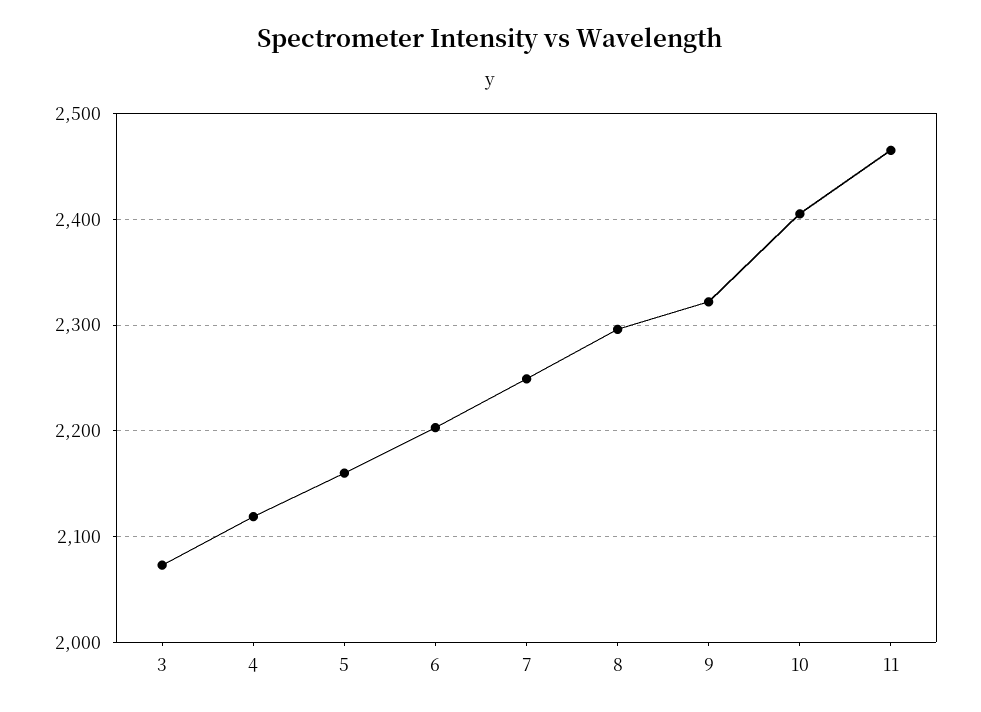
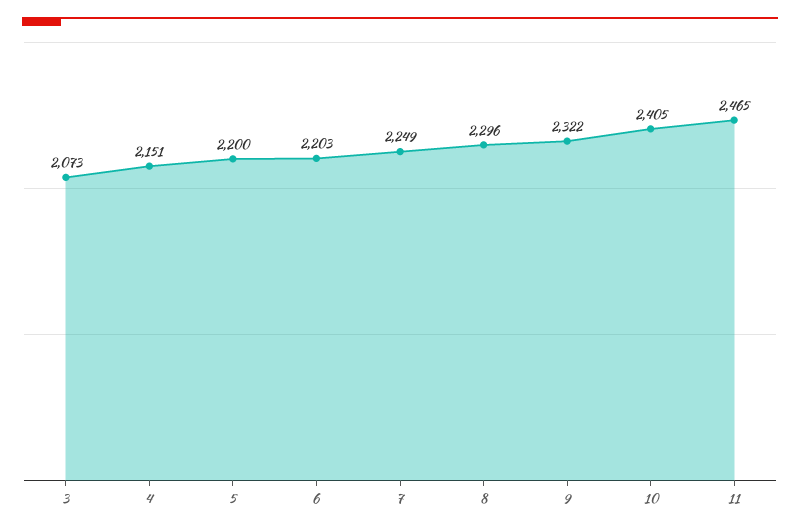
4: 2120 -> 2151
5: 2160 -> 2200

